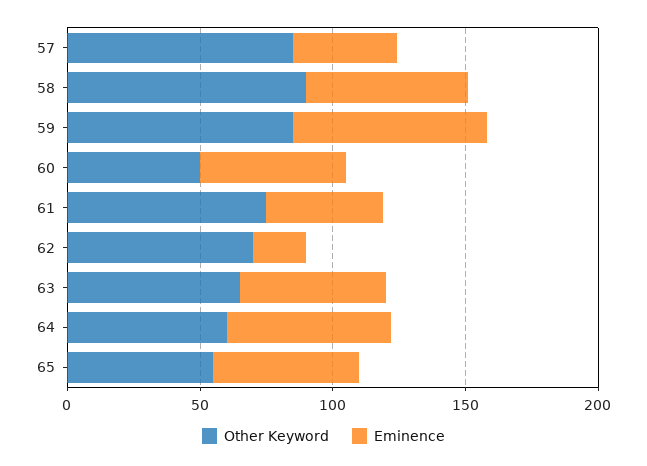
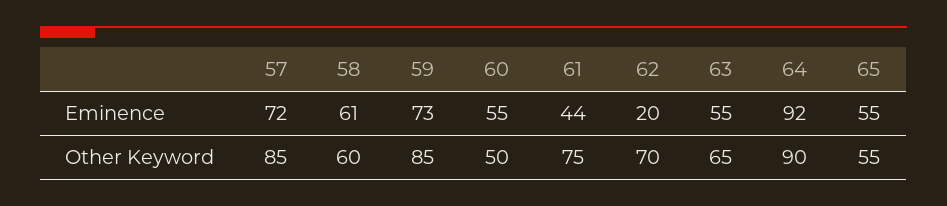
Eminence, 57: 40 -> 72
Other Keyword, 58: 90 -> 60
Other Keyword, 64: 60 -> 90
Eminence, 64: 60 -> 92

